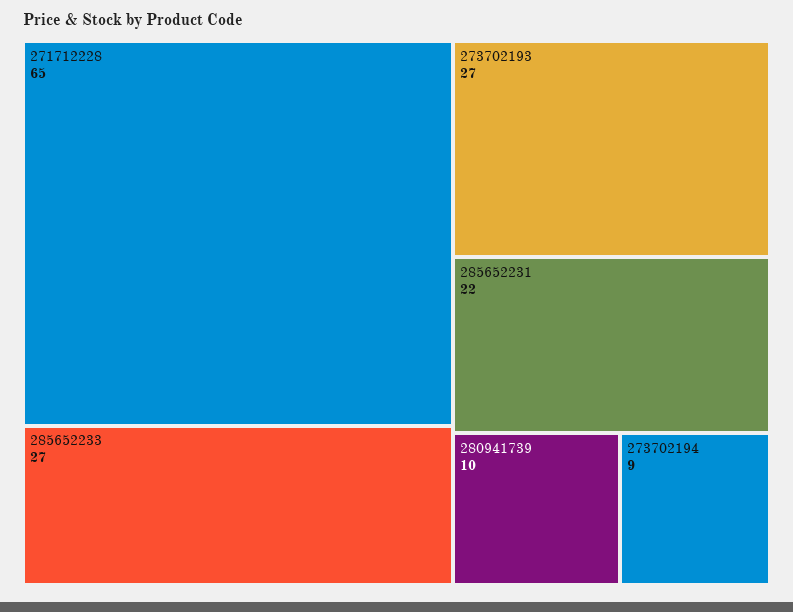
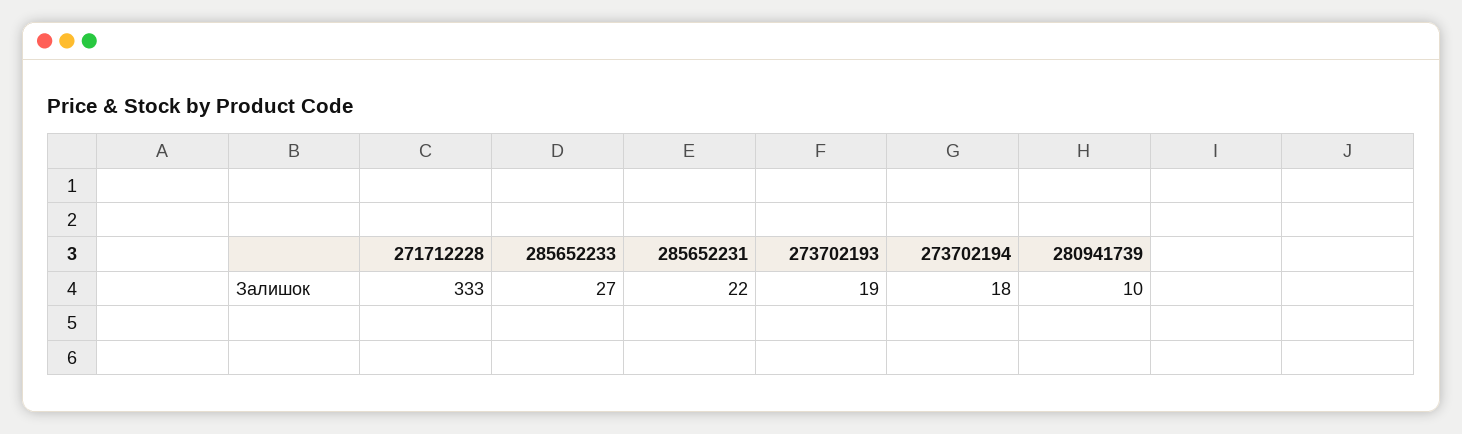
271712228: 65 -> 333
273702193: 27 -> 19
273702194: 9 -> 18

